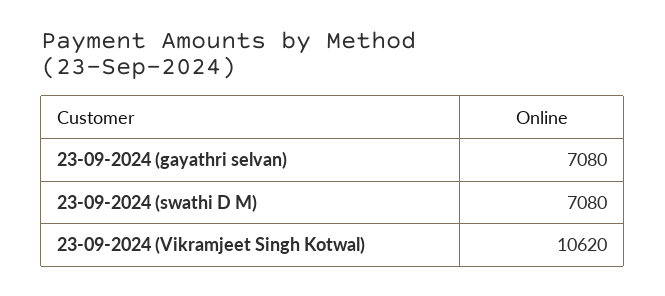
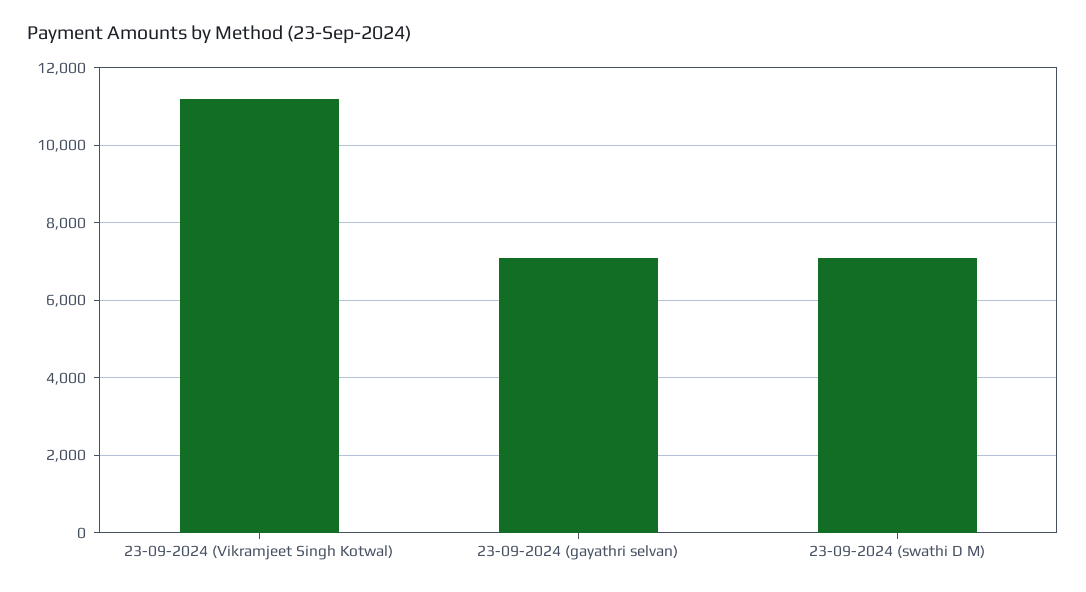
23-09-2024 (Vikramjeet Singh Kotwal): 10620 -> 11200

